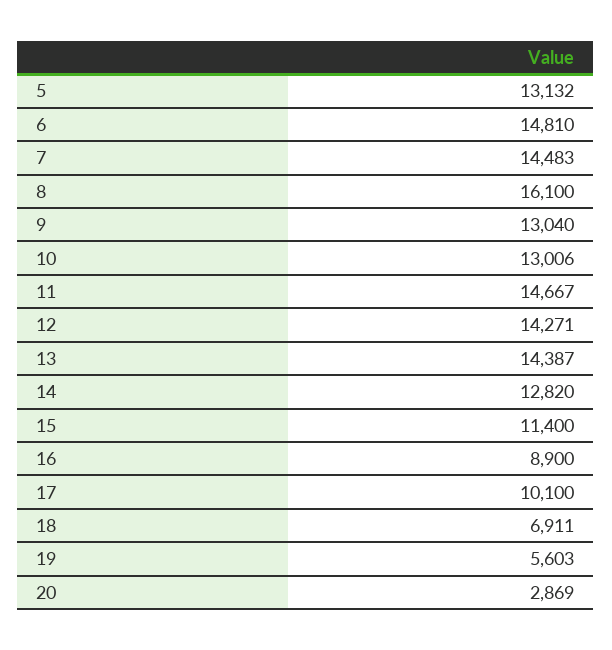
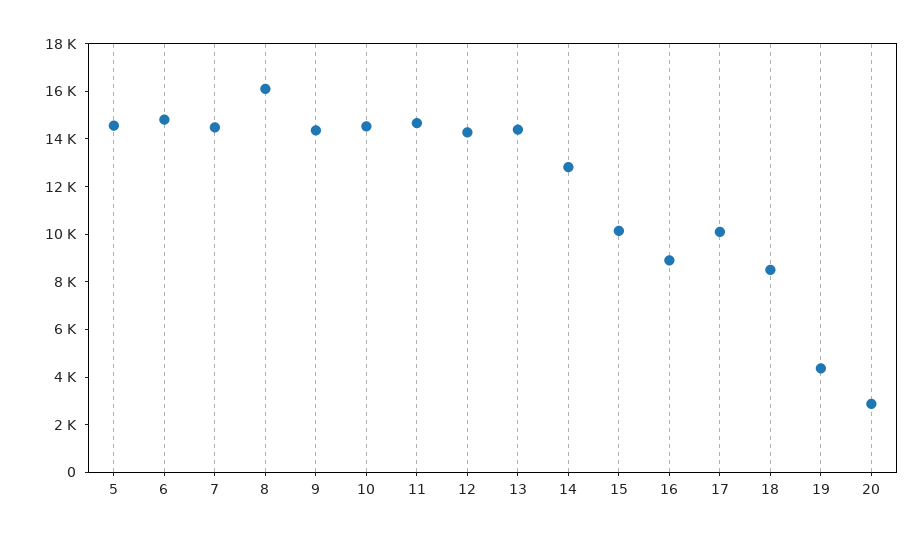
5: 13132 -> 14500
9: 13040 -> 14500
10: 13006 -> 14500
15: 11400 -> 10000
18: 6911 -> 8500
19: 5603 -> 4500

